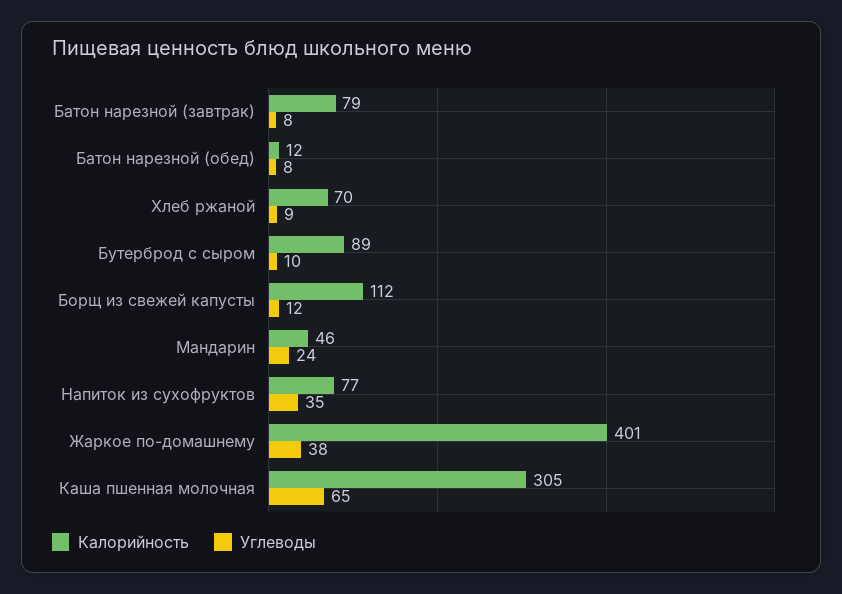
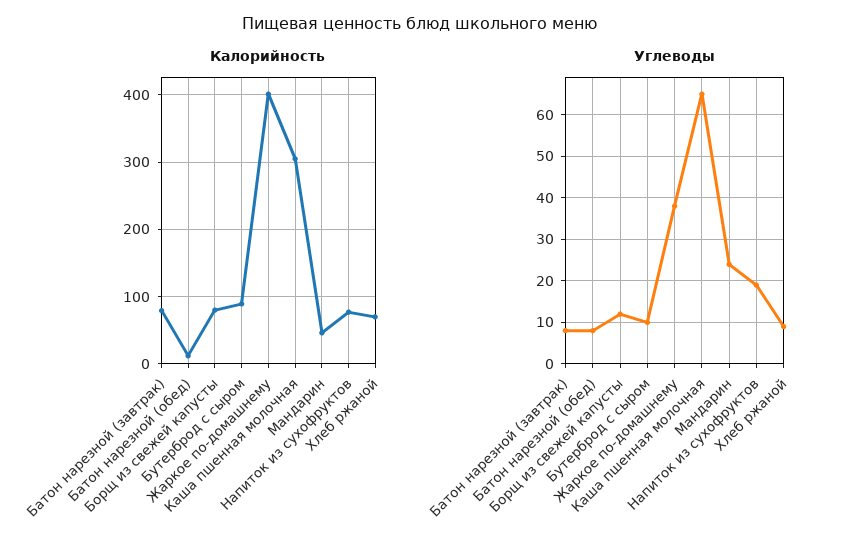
Калорийность, Борщ из свежей капусты: 112 -> 80
Углеводы, Напиток из сухофруктов: 35 -> 20

